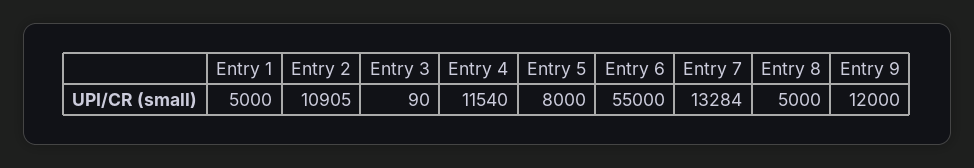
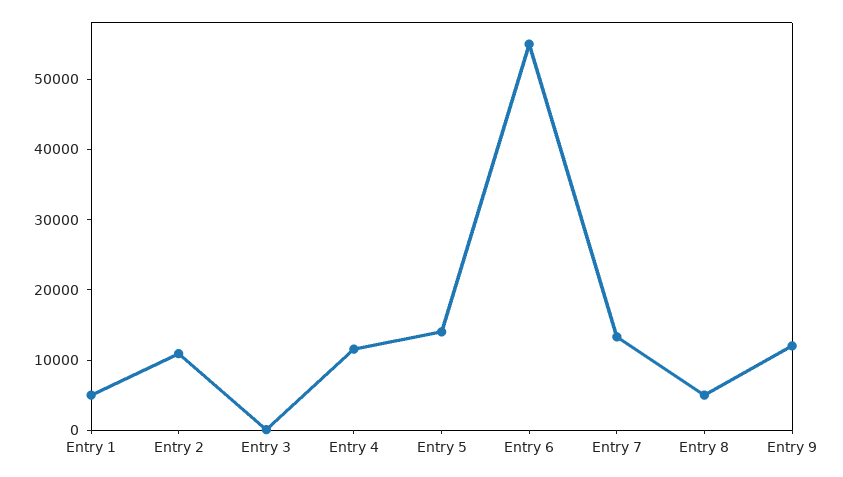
Entry 5: 8000 -> 14000

